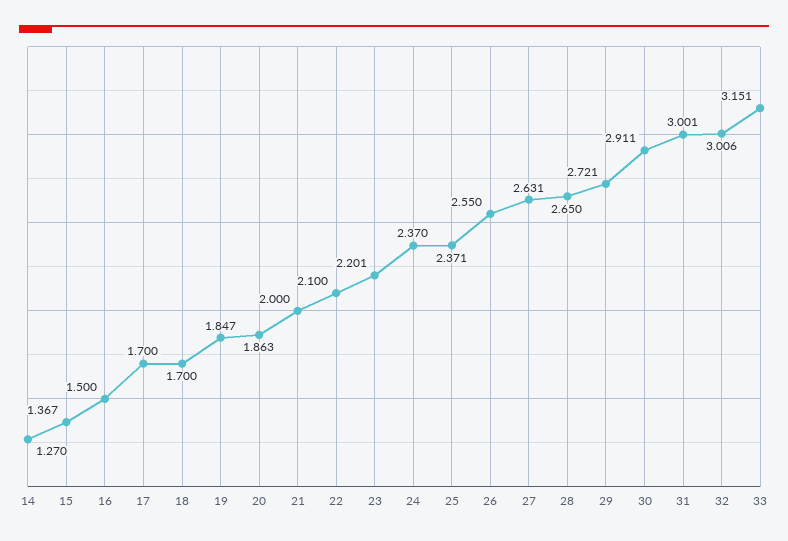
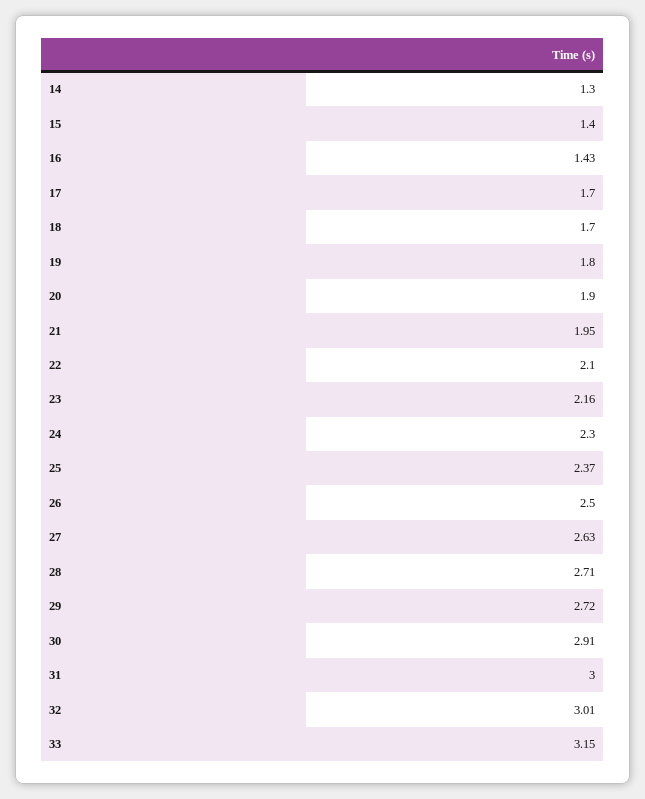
14: 1.27 -> 1.3
15: 1.367 -> 1.4
16: 1.5 -> 1.43
19: 1.847 -> 1.8
20: 1.863 -> 1.9
21: 2 -> 1.95
23: 2.201 -> 2.16
24: 2.37 -> 2.3
26: 2.55 -> 2.5
28: 2.65 -> 2.71

